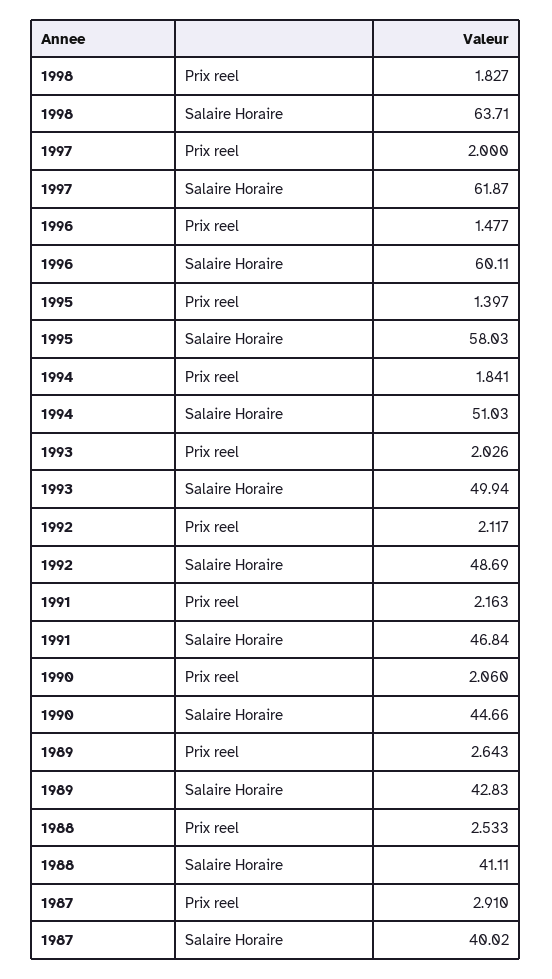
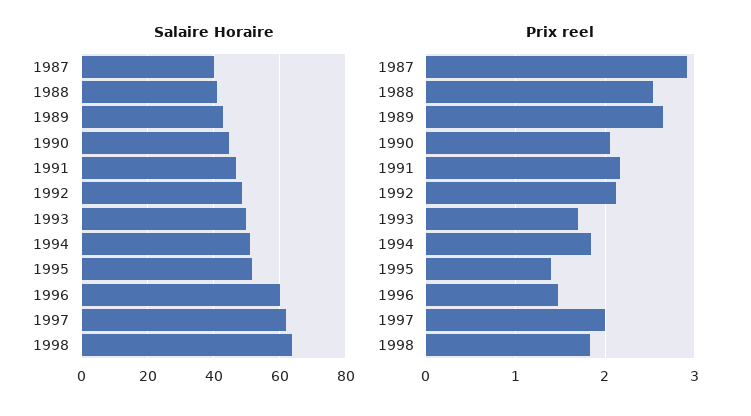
Salaire Horaire, 1995: 58.03 -> 52
Prix reel, 1993: 2.026 -> 1.7

